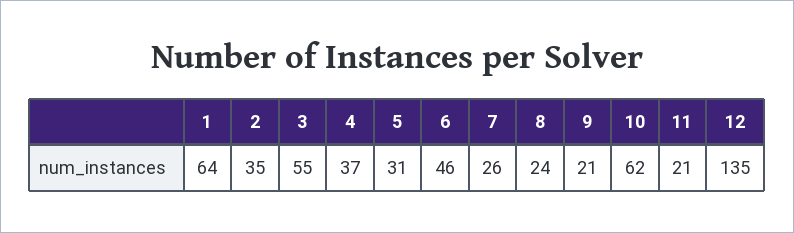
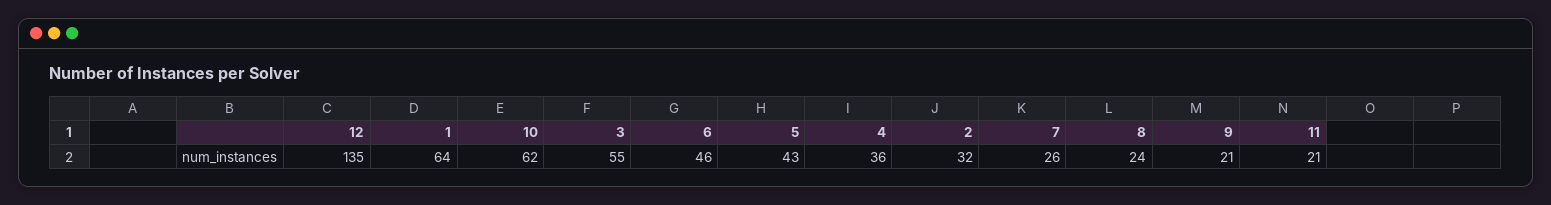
2: 35 -> 32
4: 37 -> 36
5: 31 -> 43

